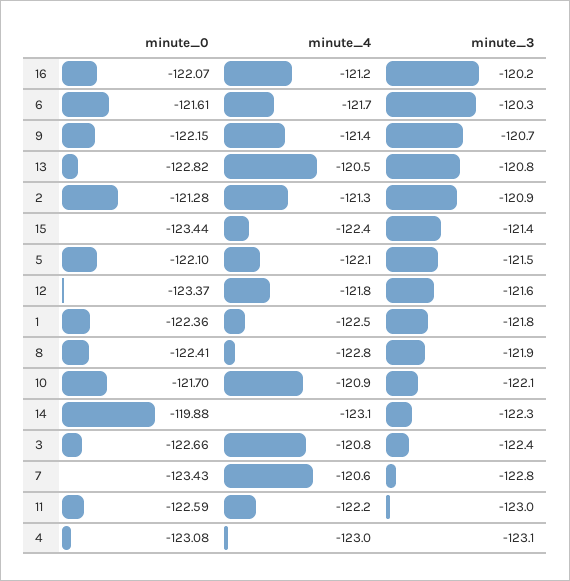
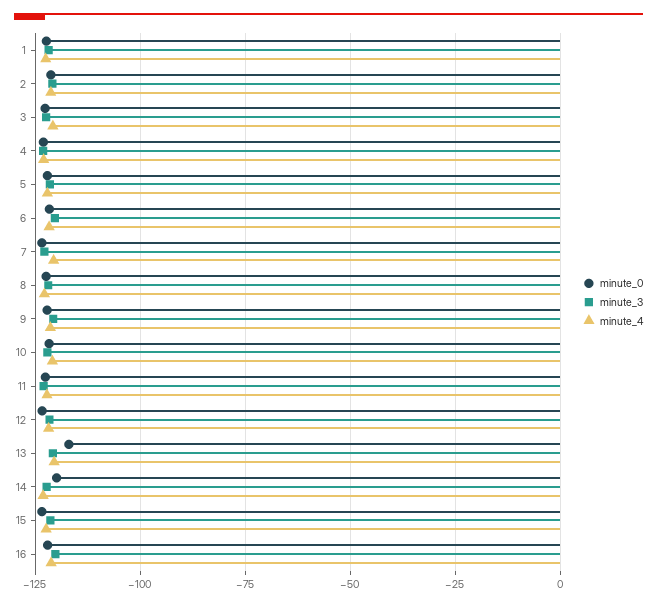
minute_0, 13: -122.82 -> -117.5

